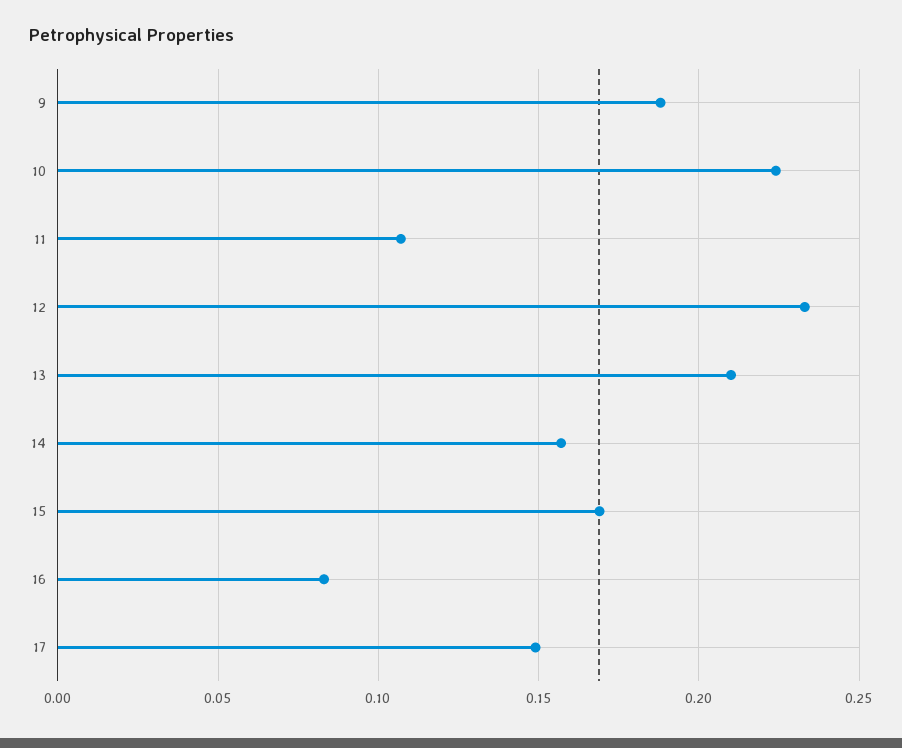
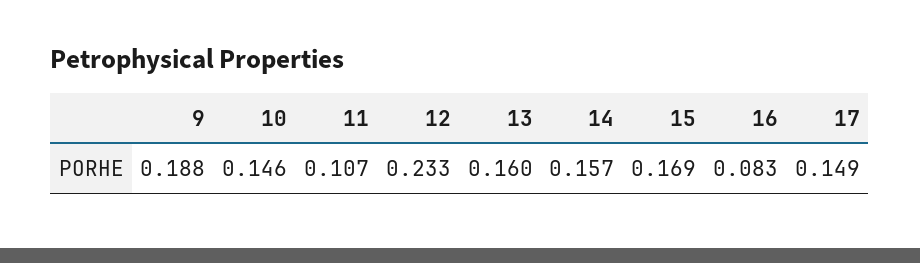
10: 0.225 -> 0.146
13: 0.21 -> 0.16

